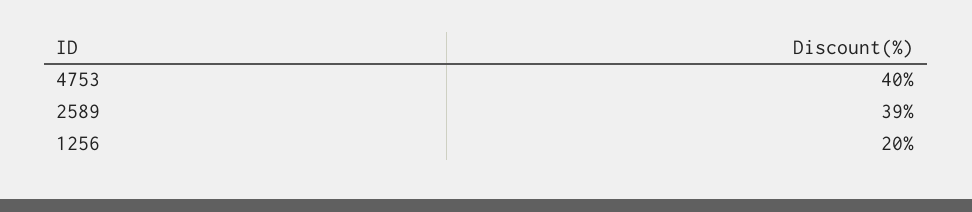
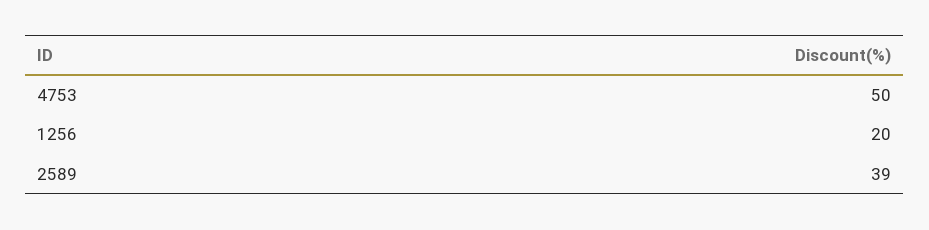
4753: 40 -> 50

